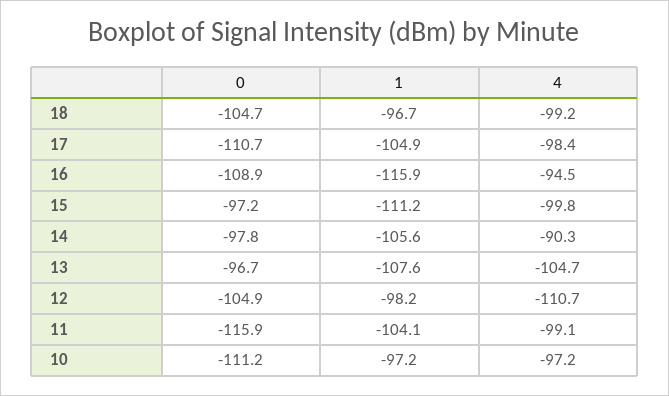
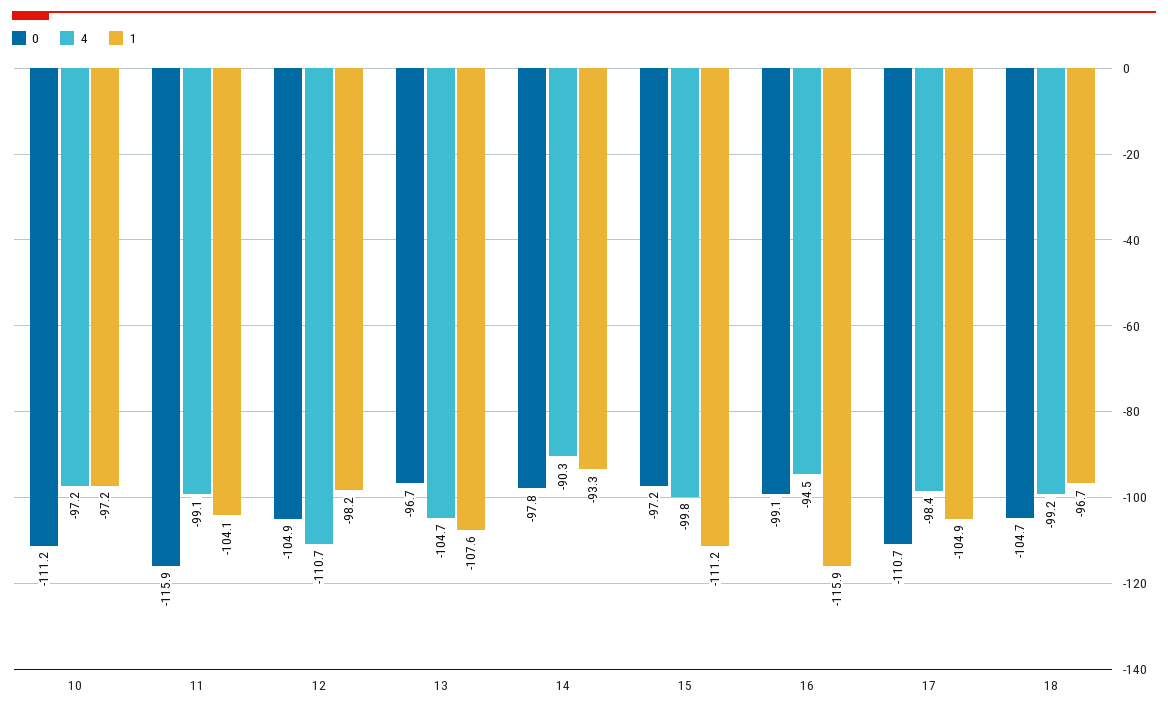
0, 16: -108.9 -> -99.1
1, 14: -105.6 -> -93.3

